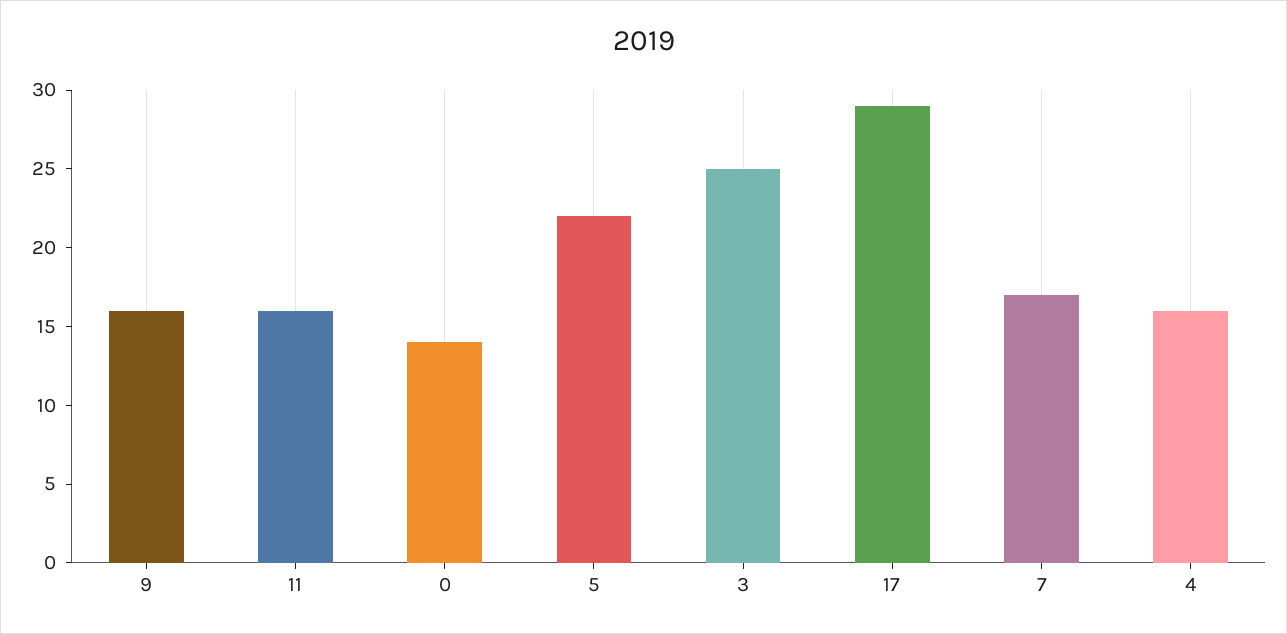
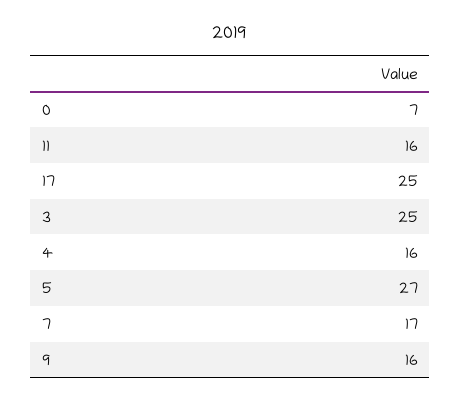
0: 14 -> 7
5: 22 -> 27
17: 29 -> 25

